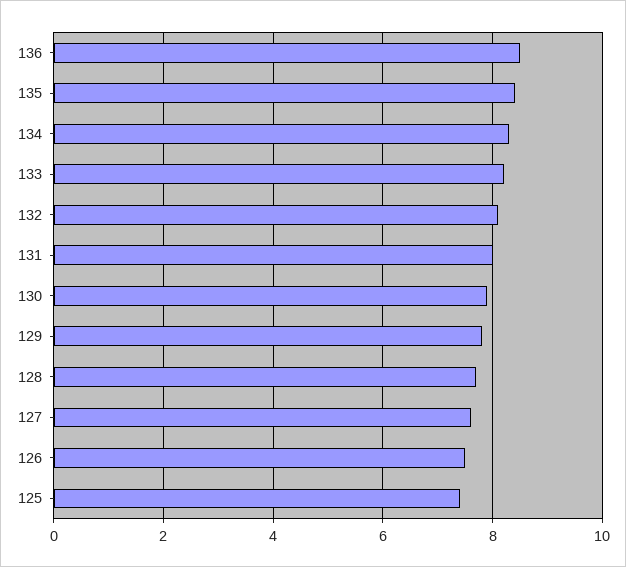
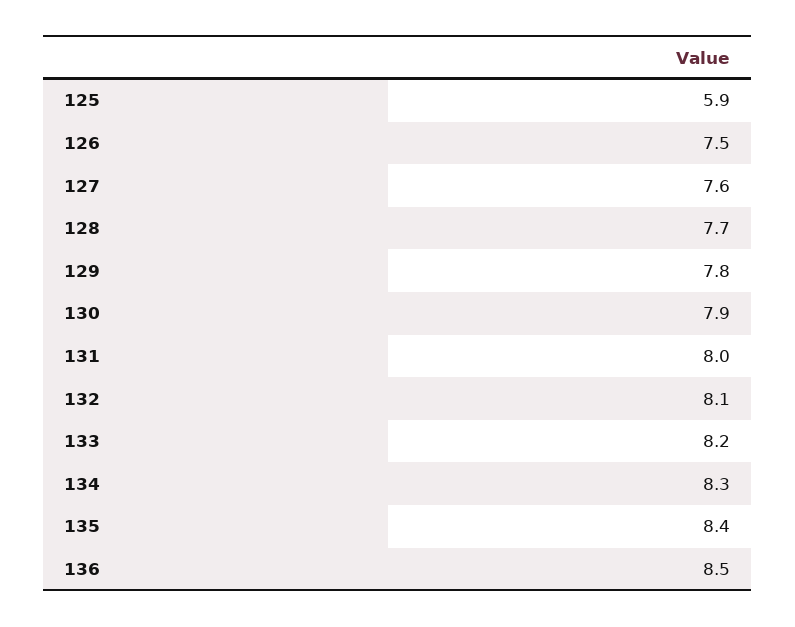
125: 7.5 -> 5.9

